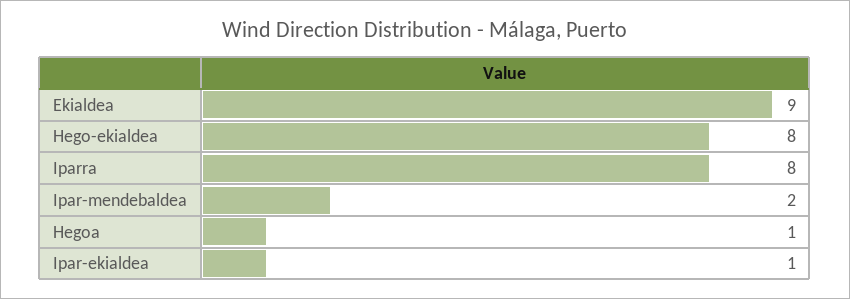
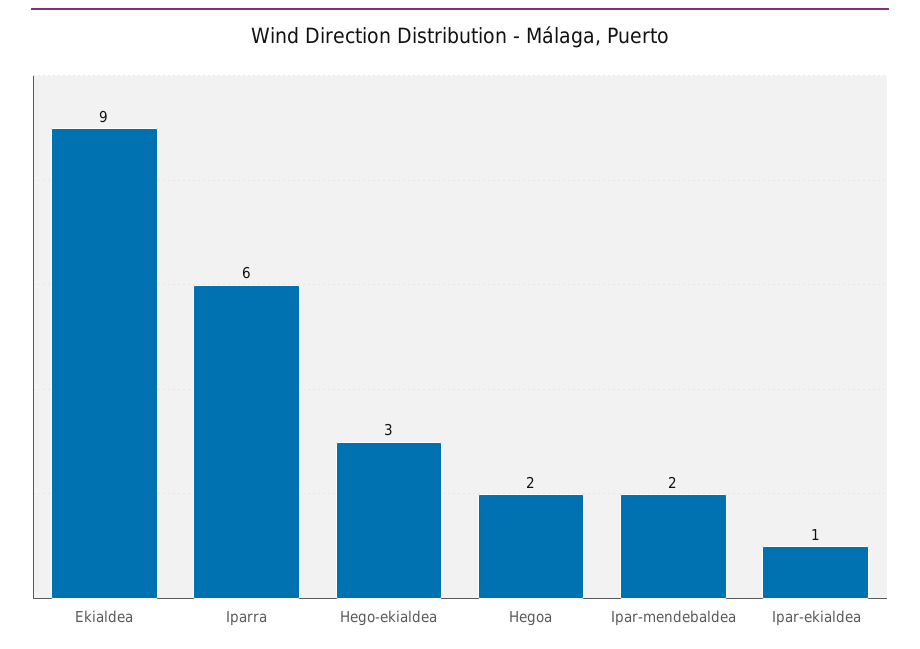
Hego-ekialdea: 8 -> 3
Iparra: 8 -> 6
Hegoa: 1 -> 2

